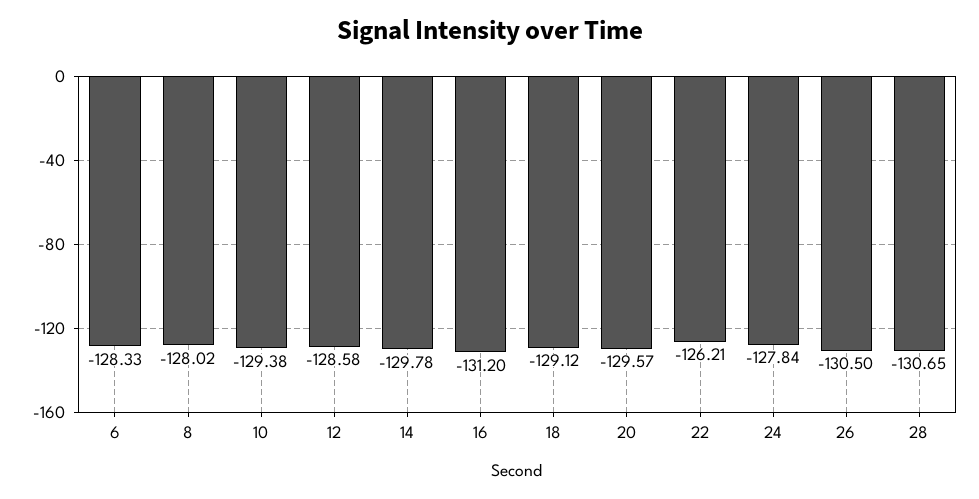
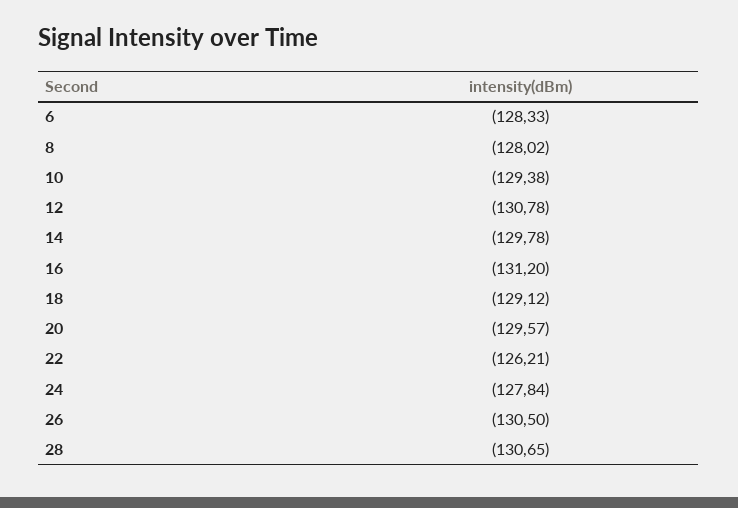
12: -128.58 -> -130.78

